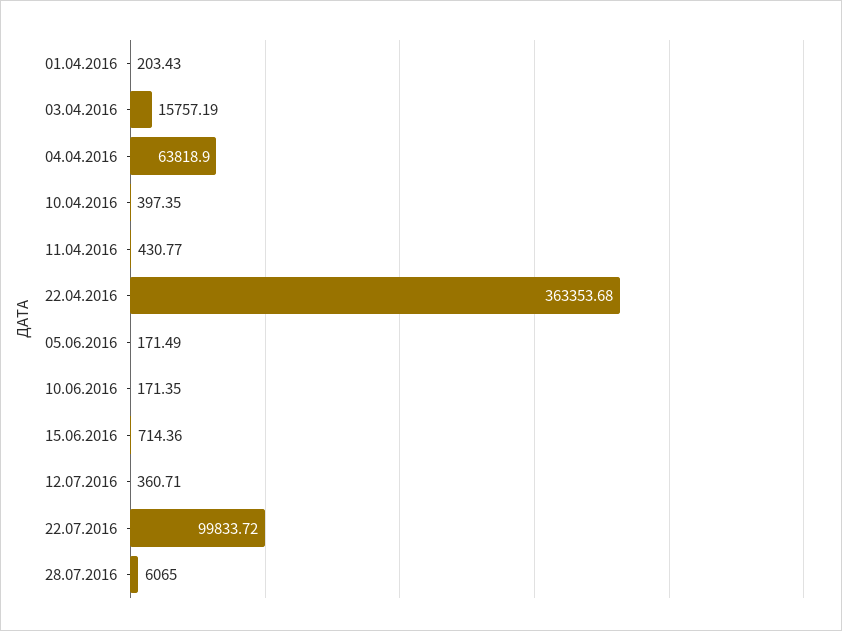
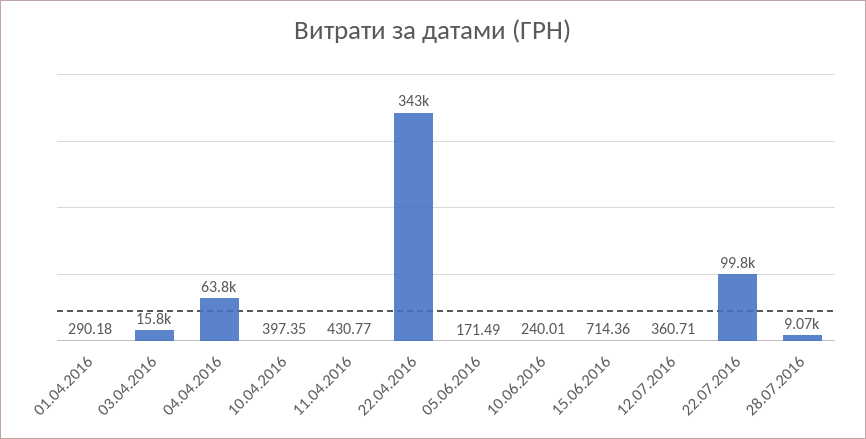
01.04.2016: 203.43 -> 290.18
22.04.2016: 363353.68 -> 343000
10.06.2016: 171.35 -> 240.01
28.07.2016: 6065 -> 9070

